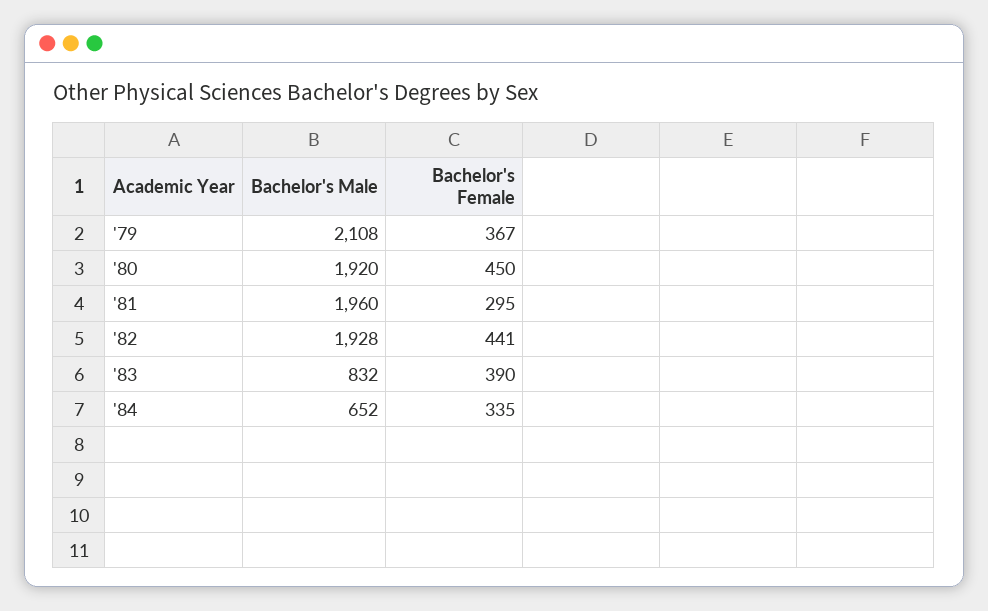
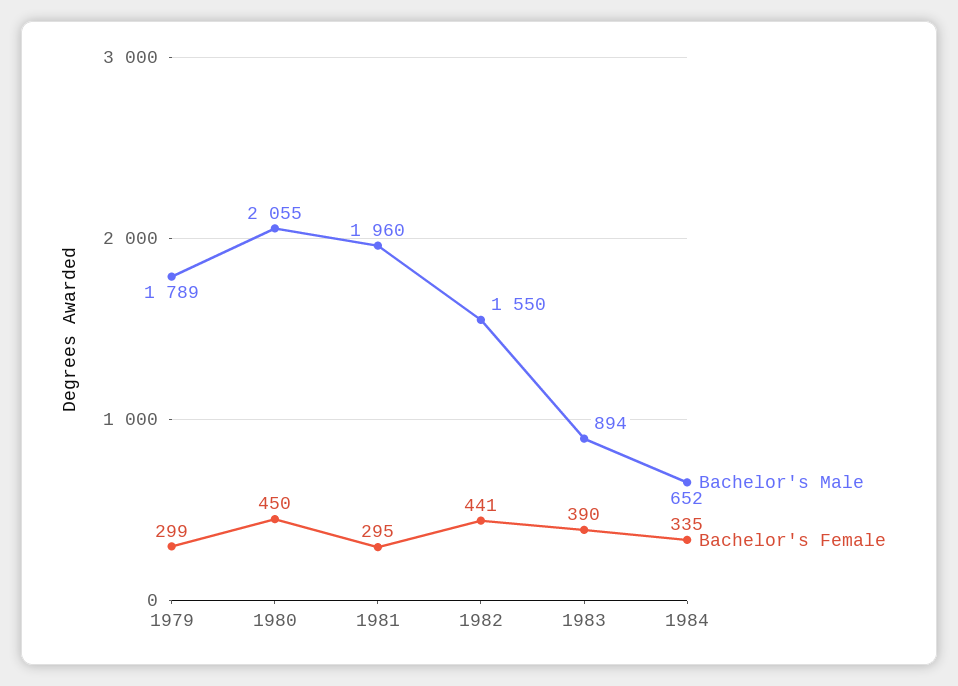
Bachelor's Male, '79: 2108 -> 1789
Bachelor's Female, '79: 367 -> 299
Bachelor's Male, '80: 1920 -> 2055
Bachelor's Male, '82: 1928 -> 1550
Bachelor's Male, '83: 832 -> 894

